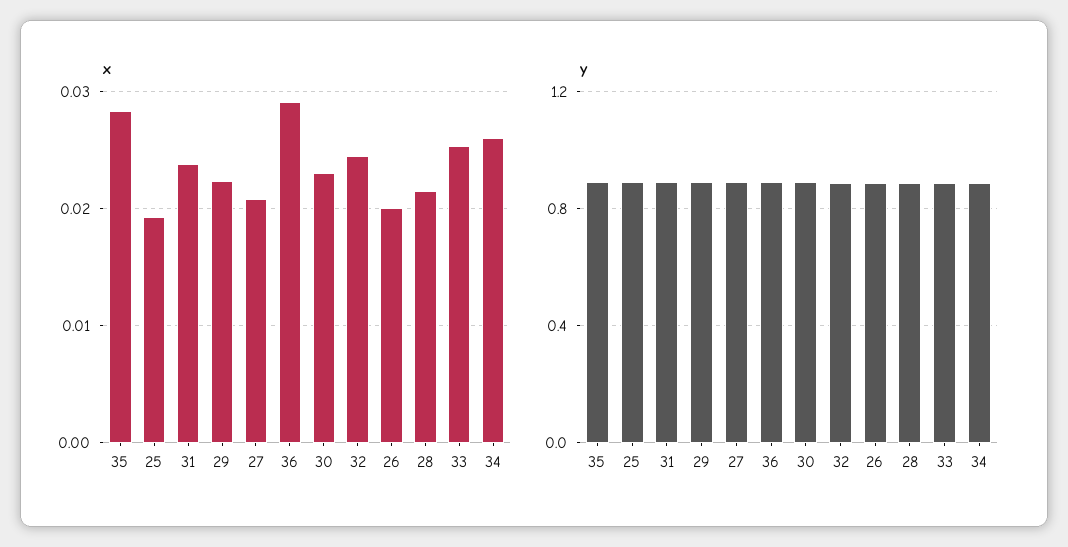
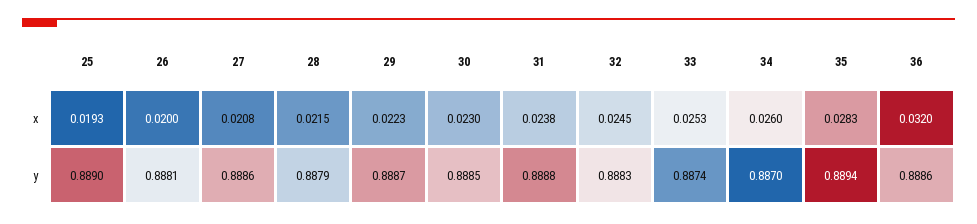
x, 36: 0.029 -> 0.032

